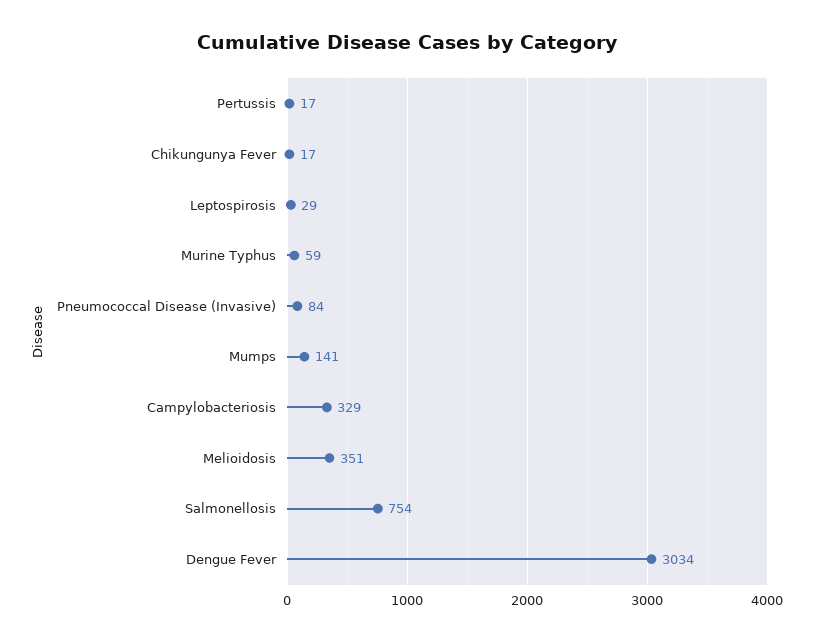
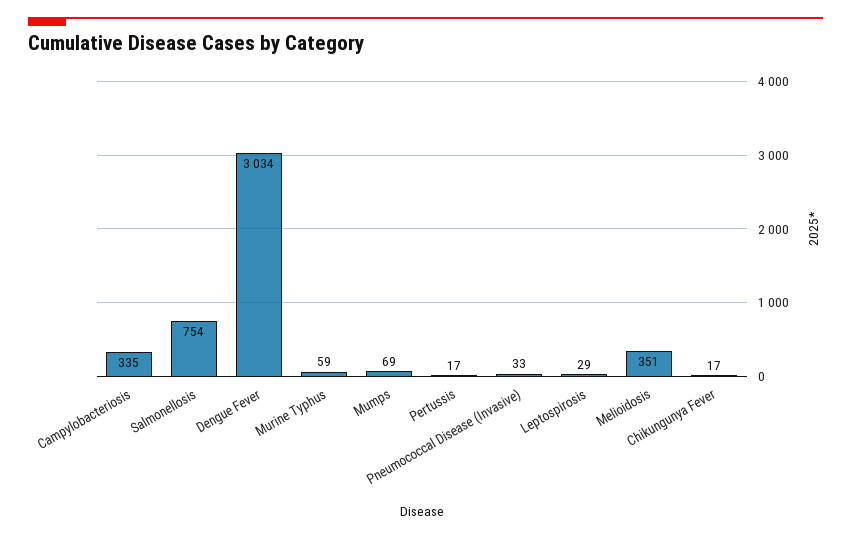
Pneumococcal Disease (Invasive): 84 -> 33
Mumps: 141 -> 69
Campylobacteriosis: 329 -> 335

